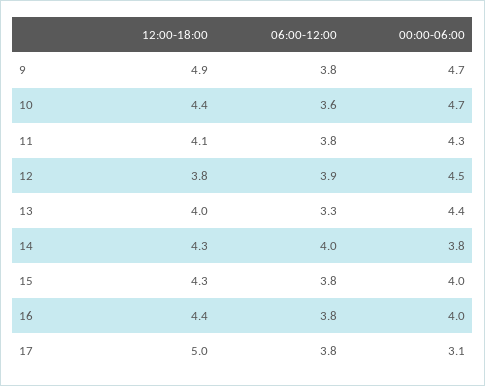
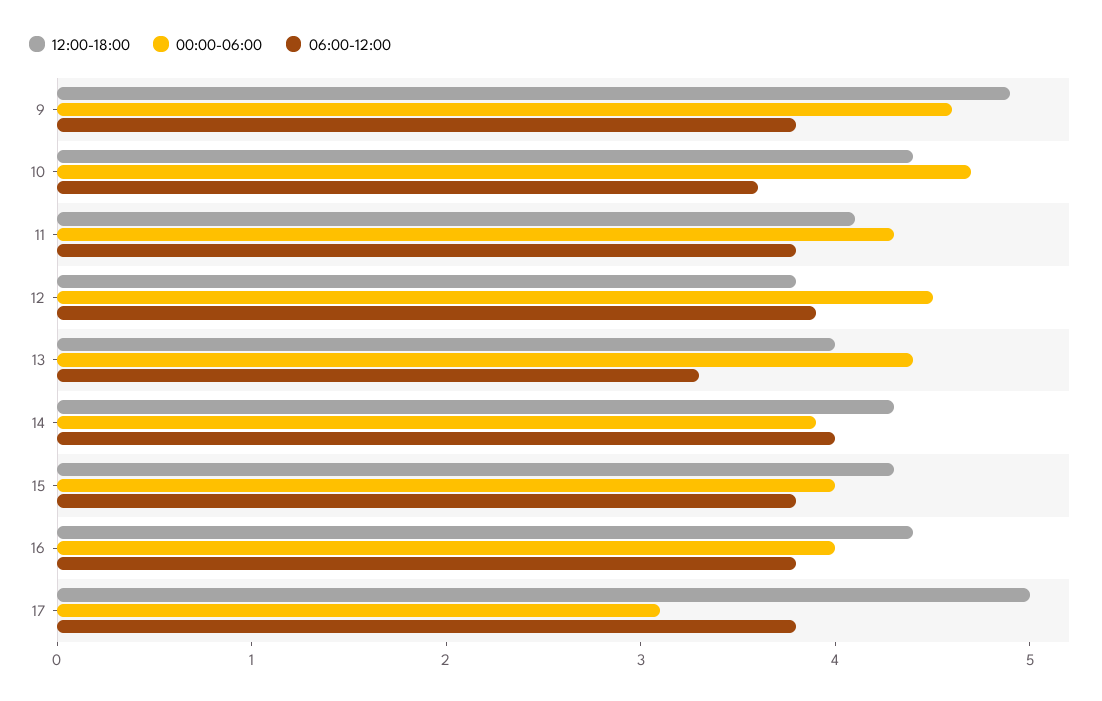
00:00-06:00, 9: 4.7 -> 4.6
00:00-06:00, 14: 3.8 -> 3.9

